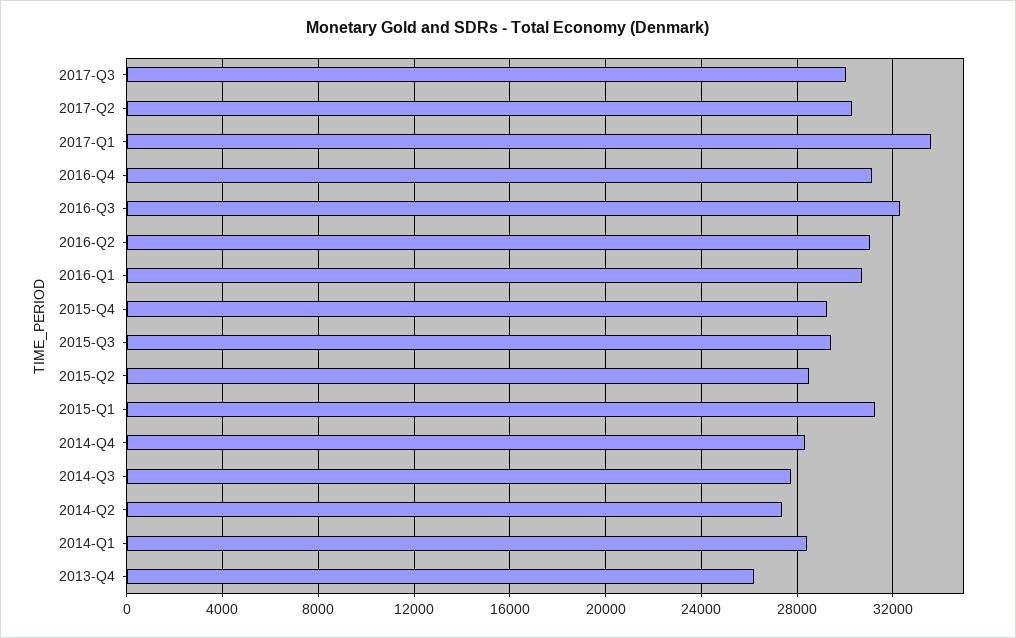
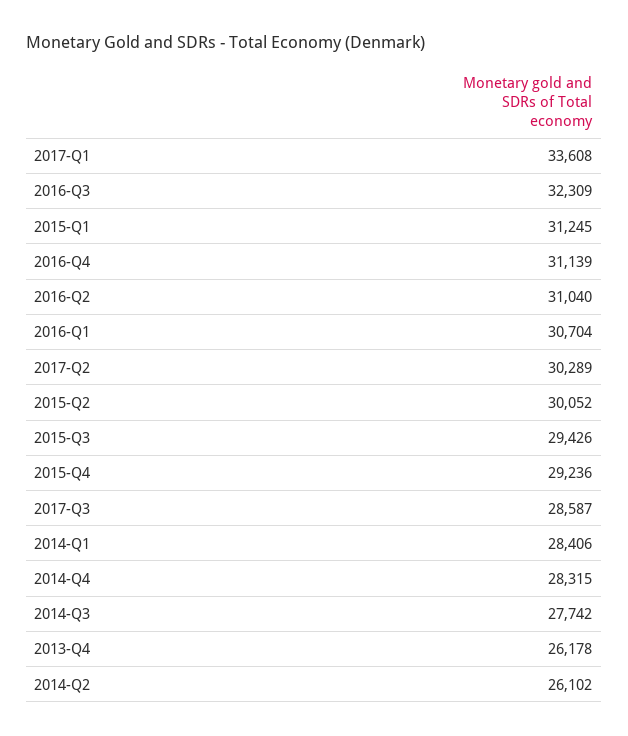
2017-Q3: 30000 -> 28587
2015-Q2: 28500 -> 30052
2014-Q2: 27500 -> 26102

